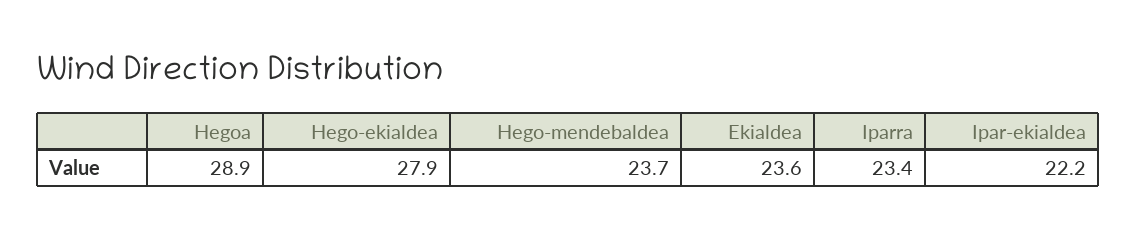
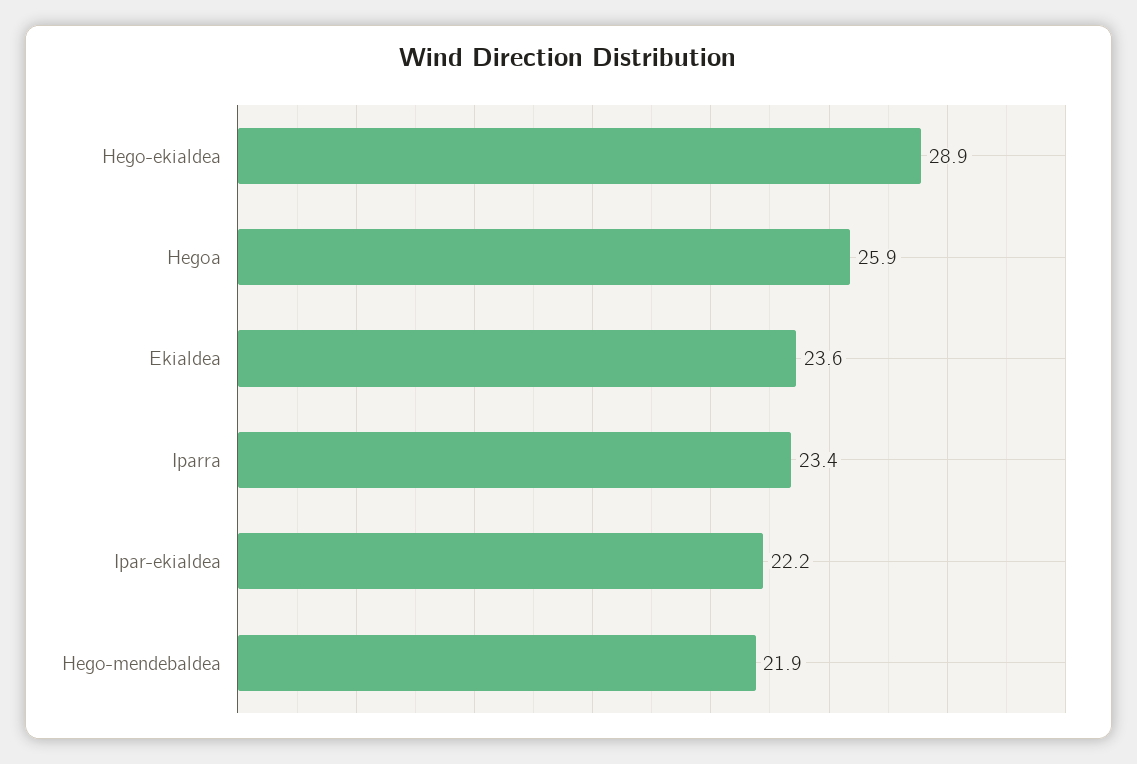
Hegoa: 28.9 -> 25.9
Hego-ekialdea: 27.9 -> 28.9
Hego-mendebaldea: 23.7 -> 21.9

